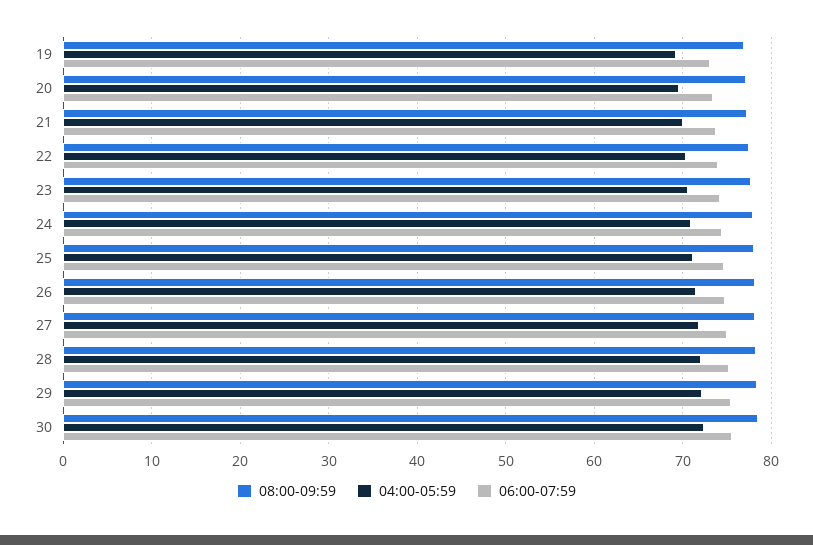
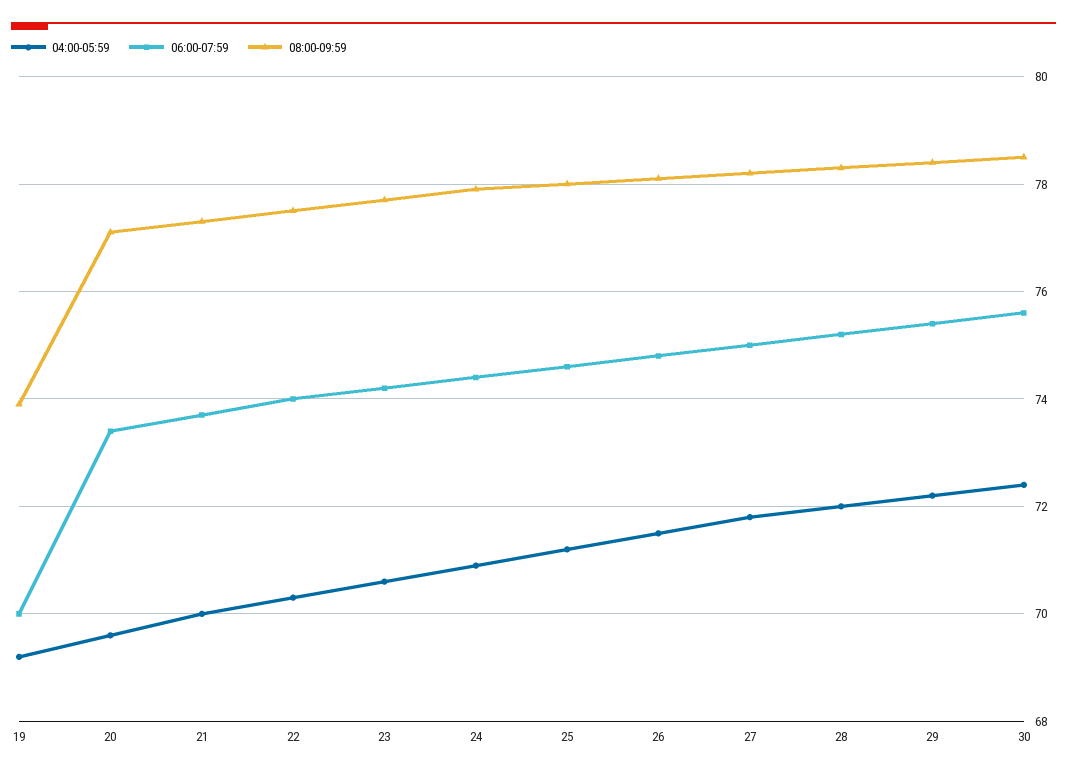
08:00-09:59, 19: 77 -> 74
06:00-07:59, 19: 73 -> 70

